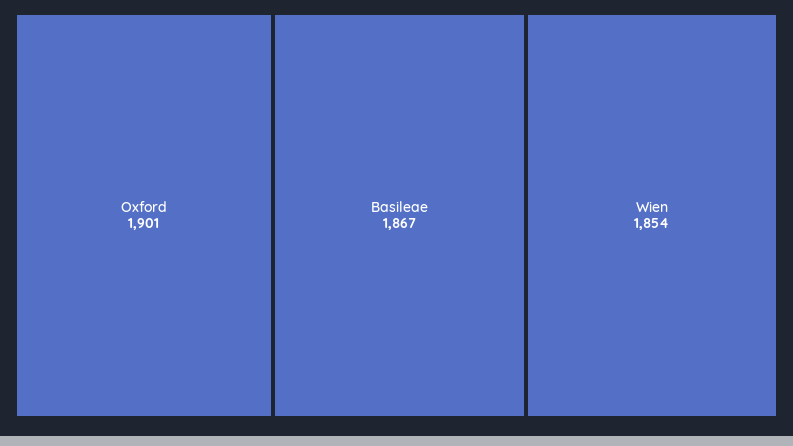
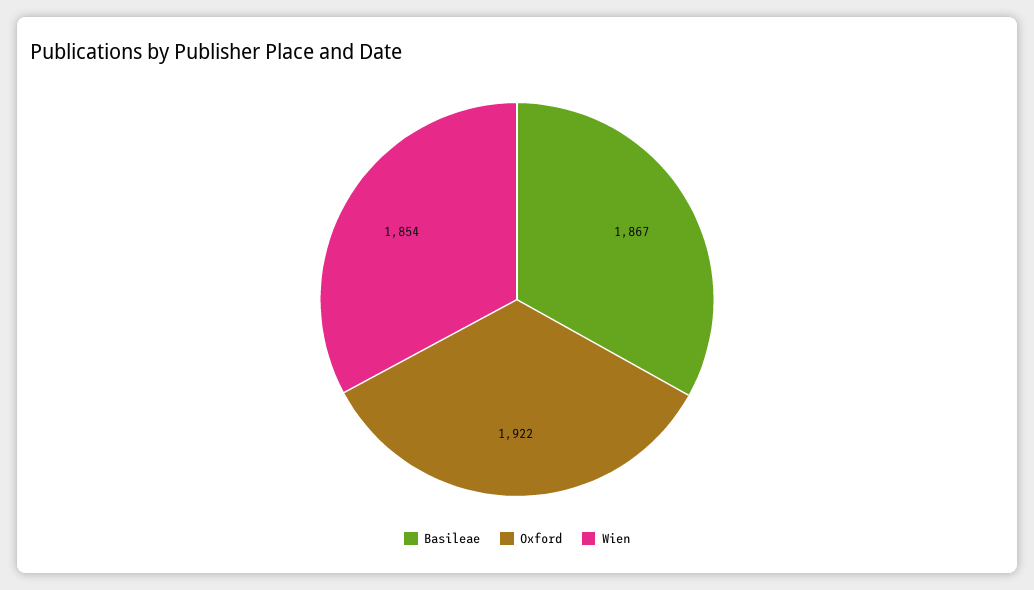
Oxford: 1901 -> 1922

